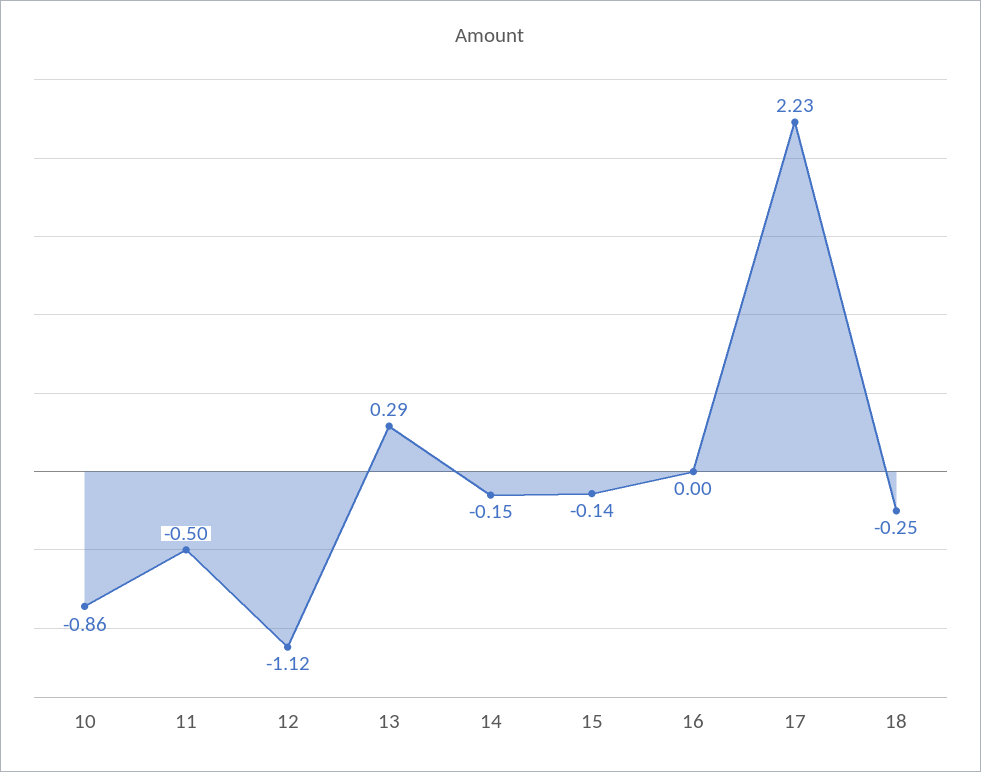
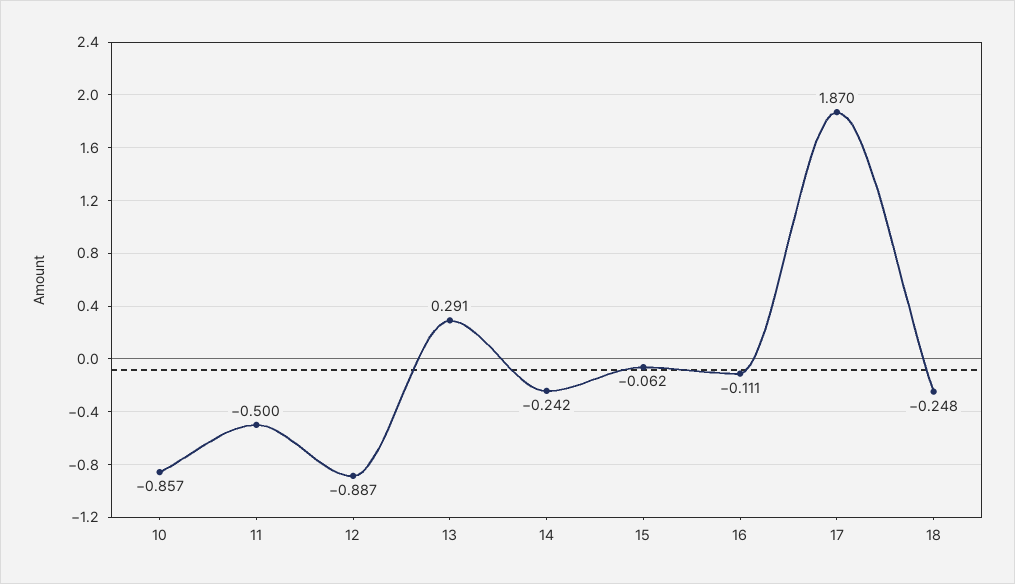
12: -1.12 -> -0.887
14: -0.15 -> -0.242
15: -0.14 -> -0.062
16: 0 -> -0.111
17: 2.23 -> 1.87

